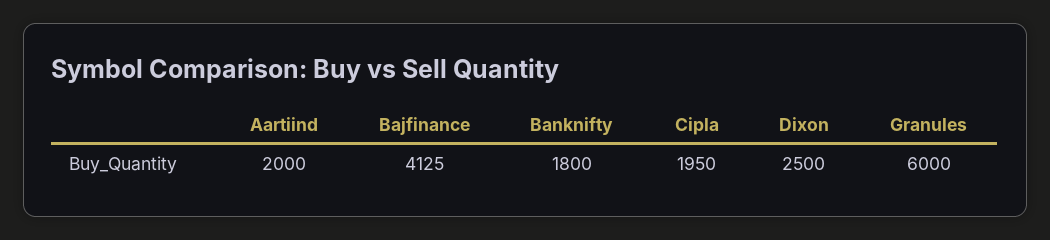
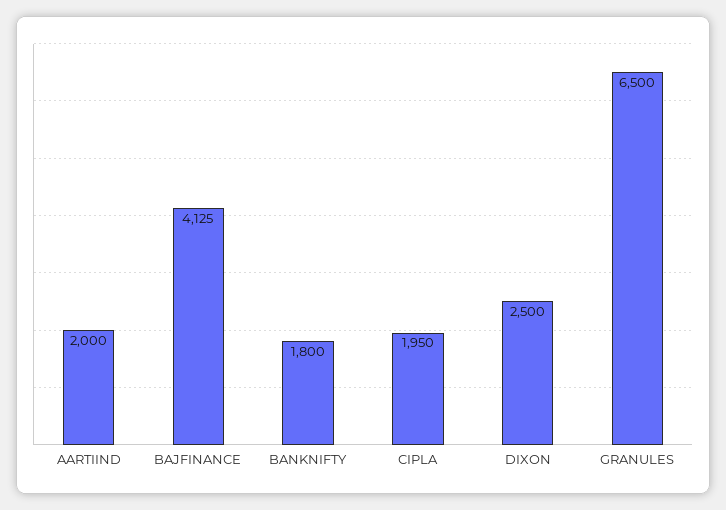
Granules: 6000 -> 6500

